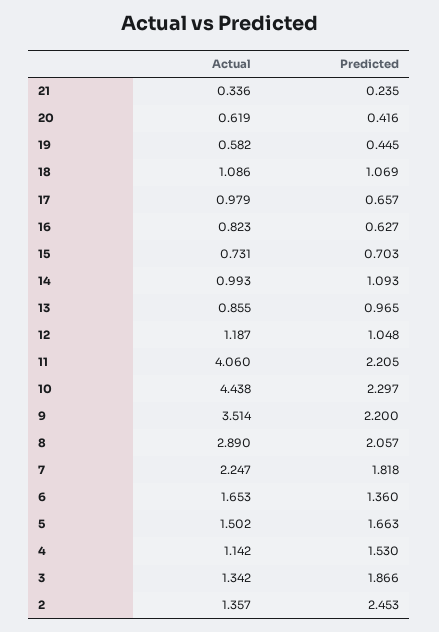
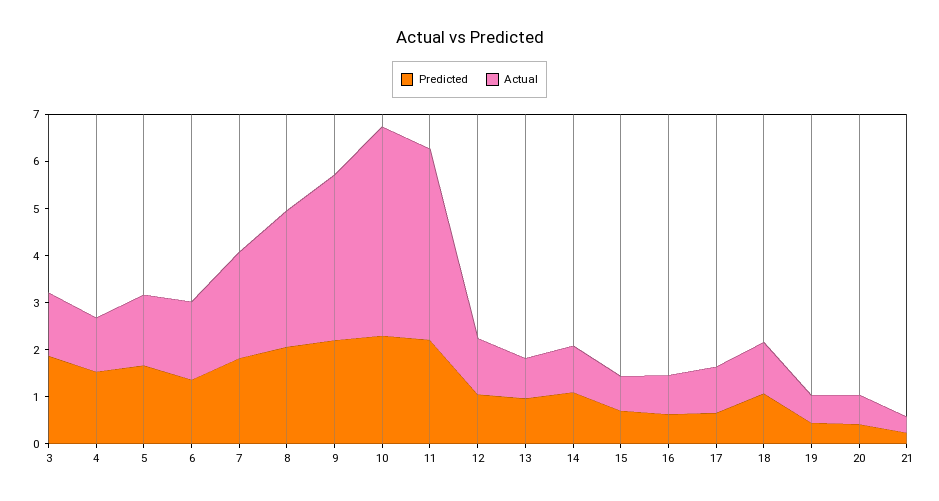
Actual, 2: 1.357 -> none
Predicted, 2: 2.453 -> none

